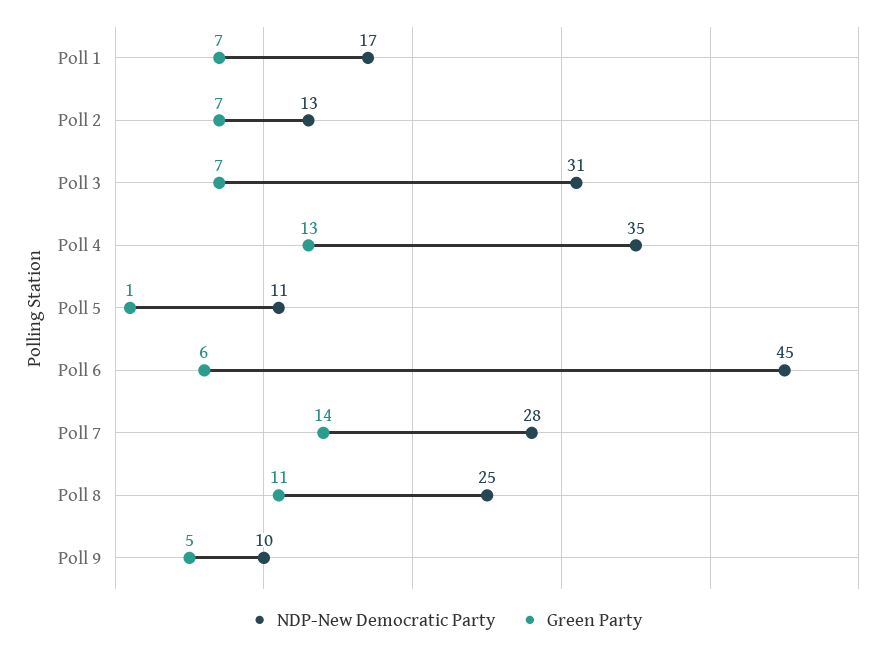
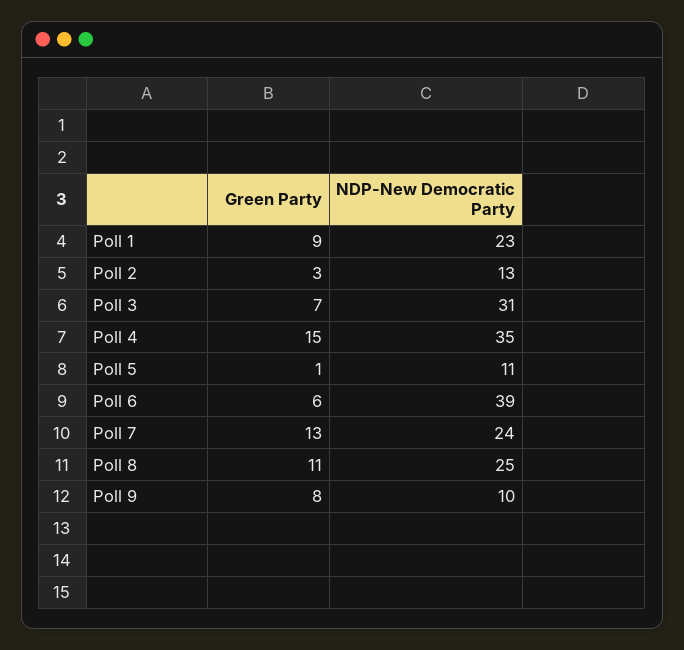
NDP-New Democratic Party, Poll 1: 17 -> 23
Green Party, Poll 1: 7 -> 9
Green Party, Poll 2: 7 -> 3
Green Party, Poll 4: 13 -> 15
NDP-New Democratic Party, Poll 6: 45 -> 39
NDP-New Democratic Party, Poll 7: 28 -> 24
Green Party, Poll 7: 14 -> 13
Green Party, Poll 9: 5 -> 8

